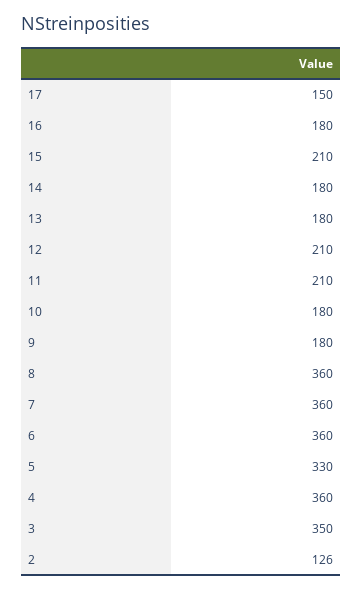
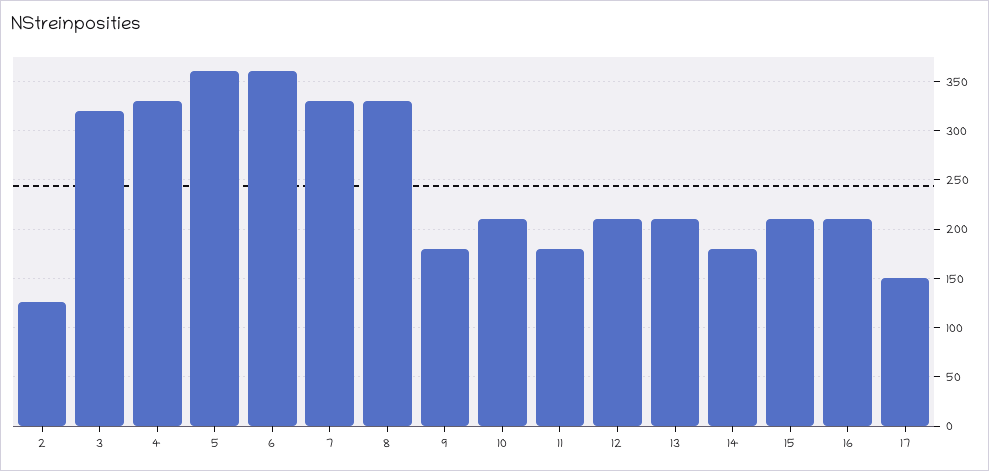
16: 180 -> 210
13: 180 -> 210
11: 210 -> 180
10: 180 -> 210
8: 360 -> 330
7: 360 -> 330
5: 330 -> 360
4: 360 -> 330
3: 350 -> 320

